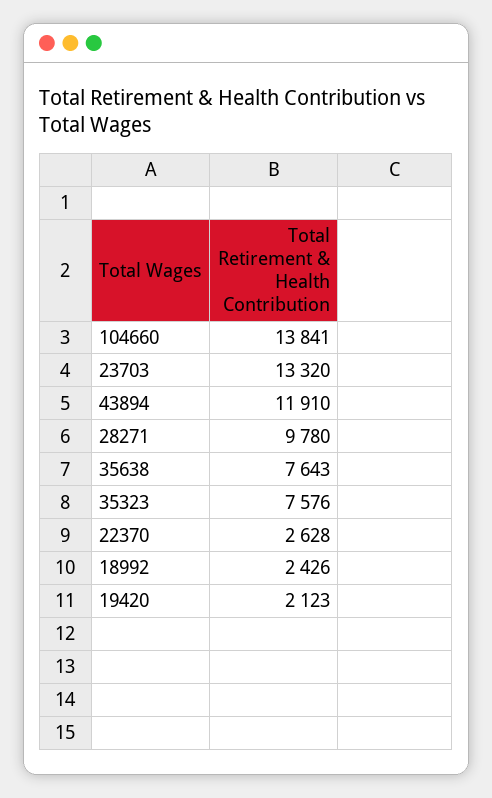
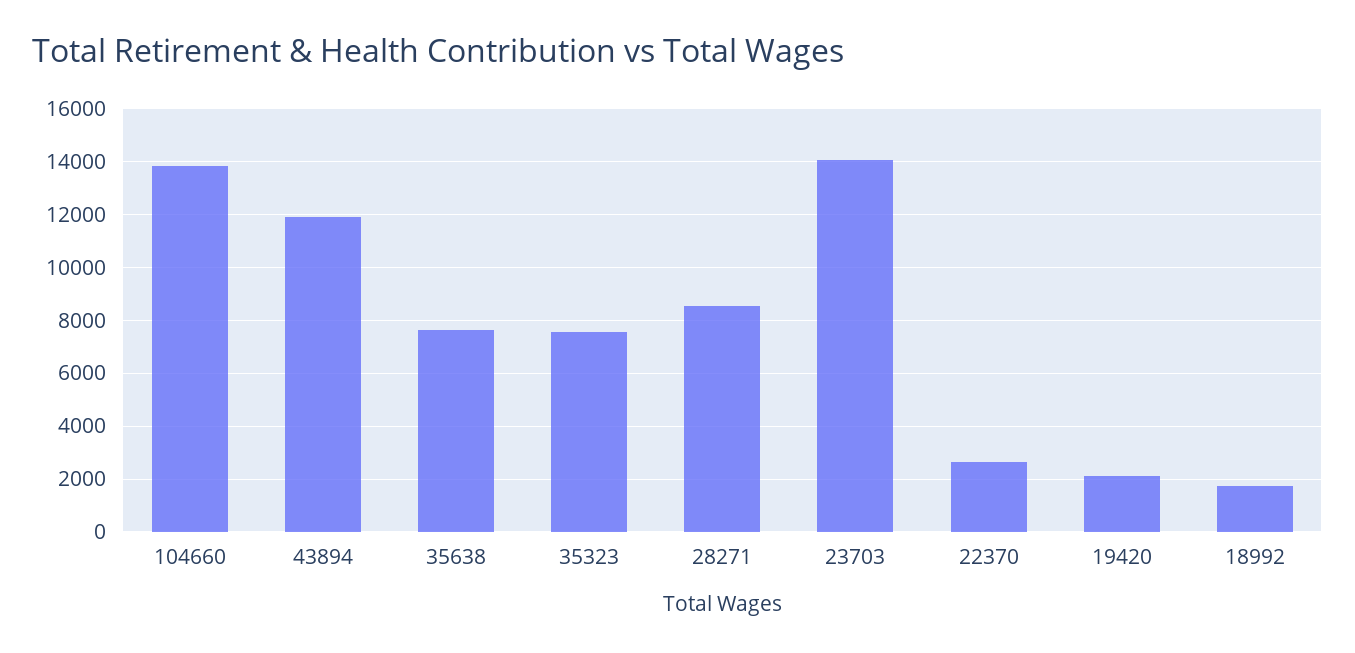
23703: 13320 -> 14000
28271: 9780 -> 8500
18992: 2426 -> 1750

